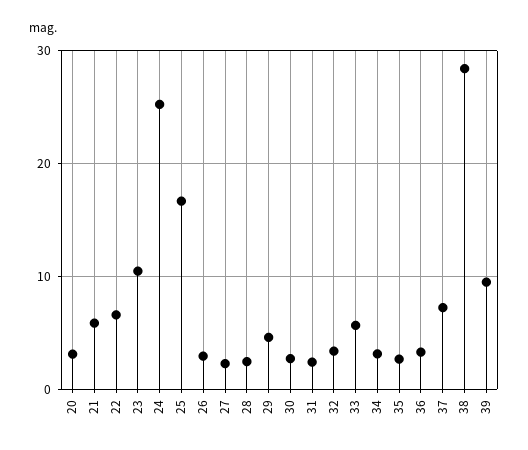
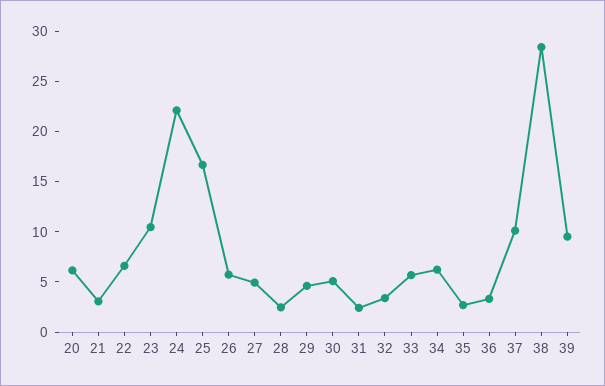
20: 3 -> 6
21: 6 -> 3
24: 25 -> 22
26: 3 -> 6
27: 2 -> 5
30: 3 -> 5
34: 3 -> 6
37: 7 -> 10

